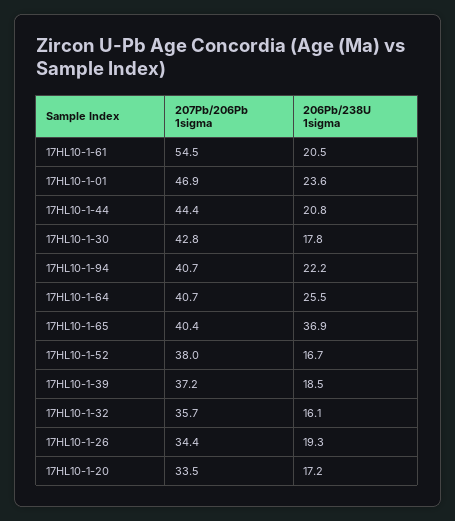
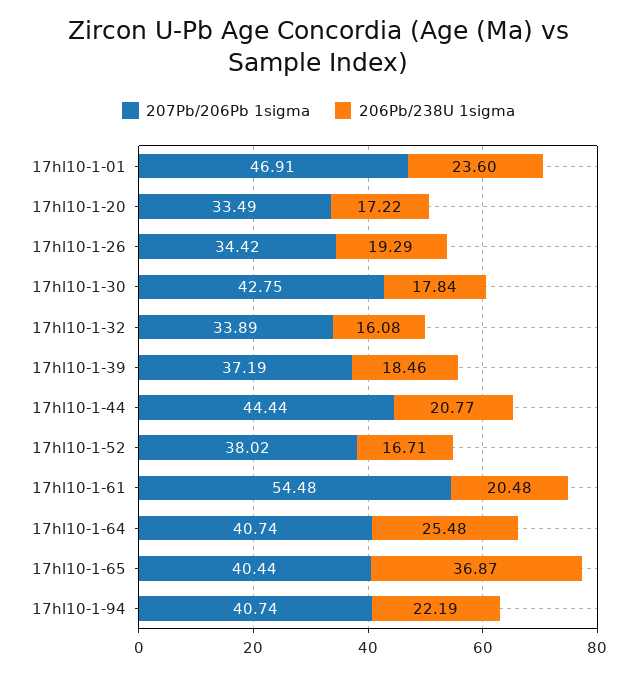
207Pb/206Pb 1sigma, 17HL10-1-32: 35.7 -> 33.89

